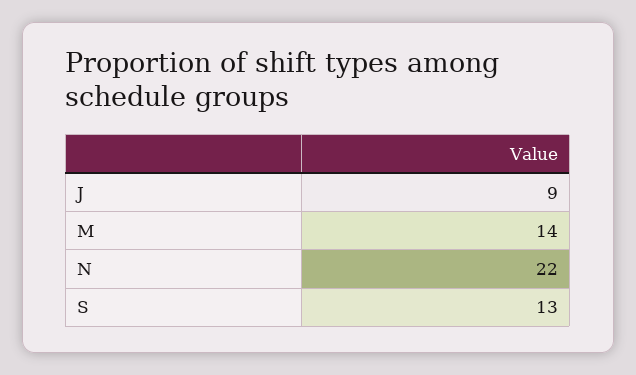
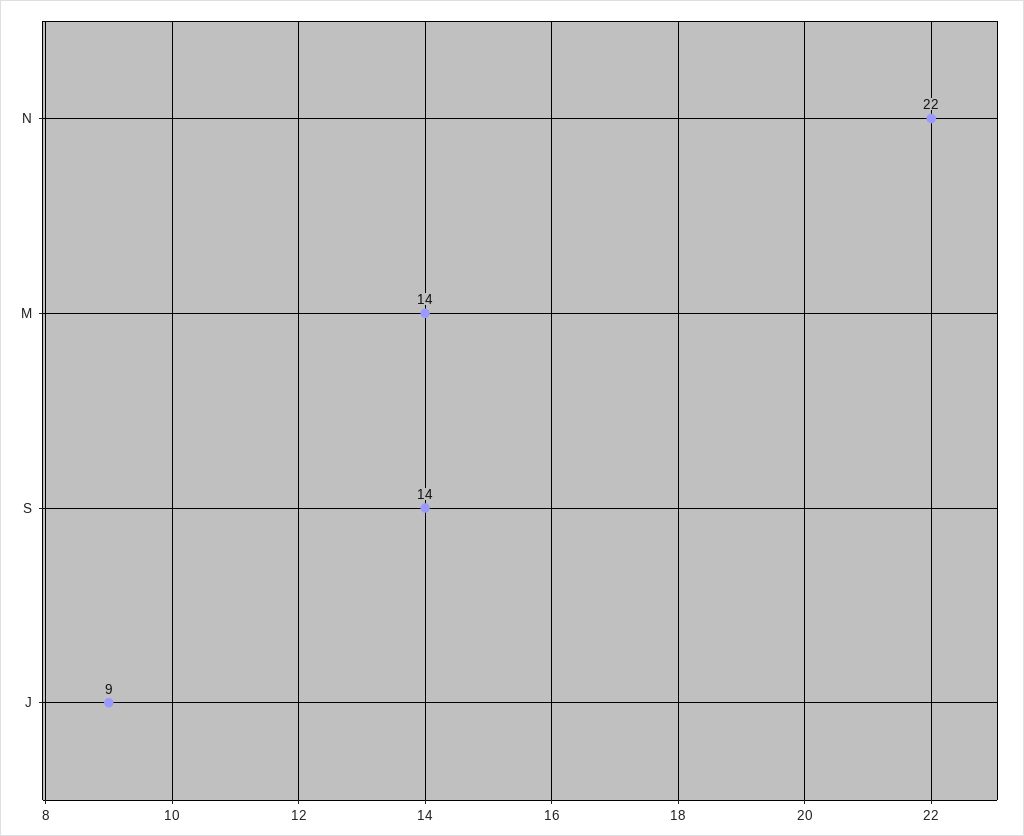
S: 13 -> 14

